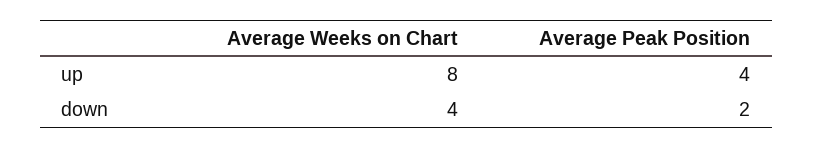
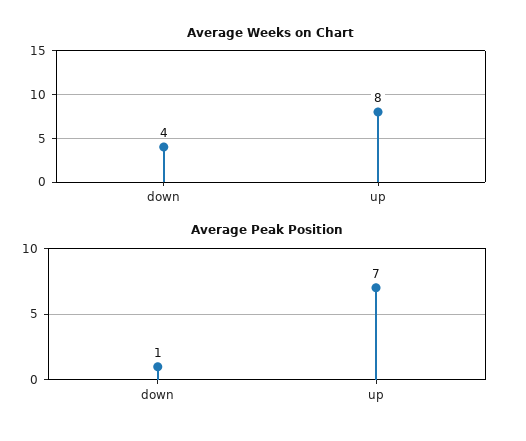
Average Peak Position, up: 4 -> 7
Average Peak Position, down: 2 -> 1

